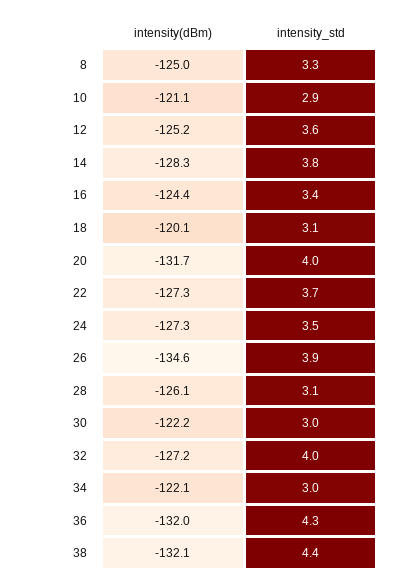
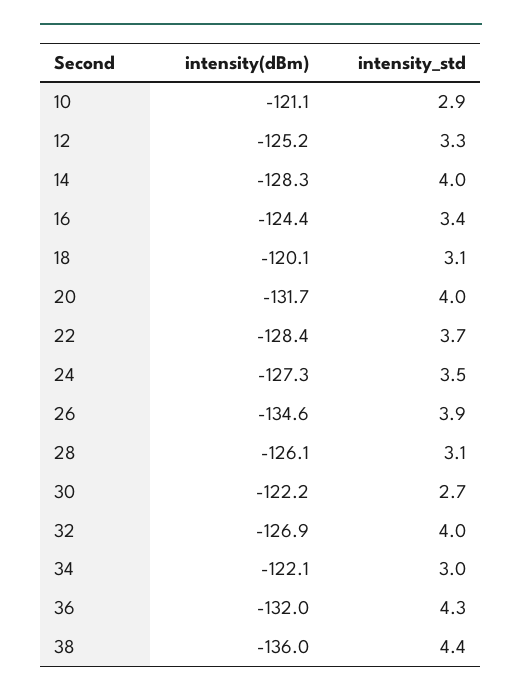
intensity(dBm), 8: -125 -> none
intensity_std, 8: 3.3 -> none
intensity_std, 12: 3.6 -> 3.3
intensity_std, 14: 3.8 -> 4
intensity(dBm), 22: -127.3 -> -128.4
intensity_std, 30: 3 -> 2.7
intensity(dBm), 32: -127.2 -> -126.9
intensity(dBm), 38: -132.1 -> -136

